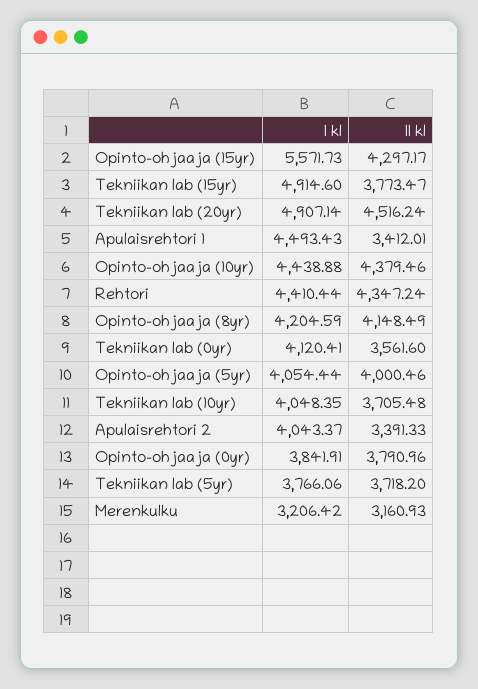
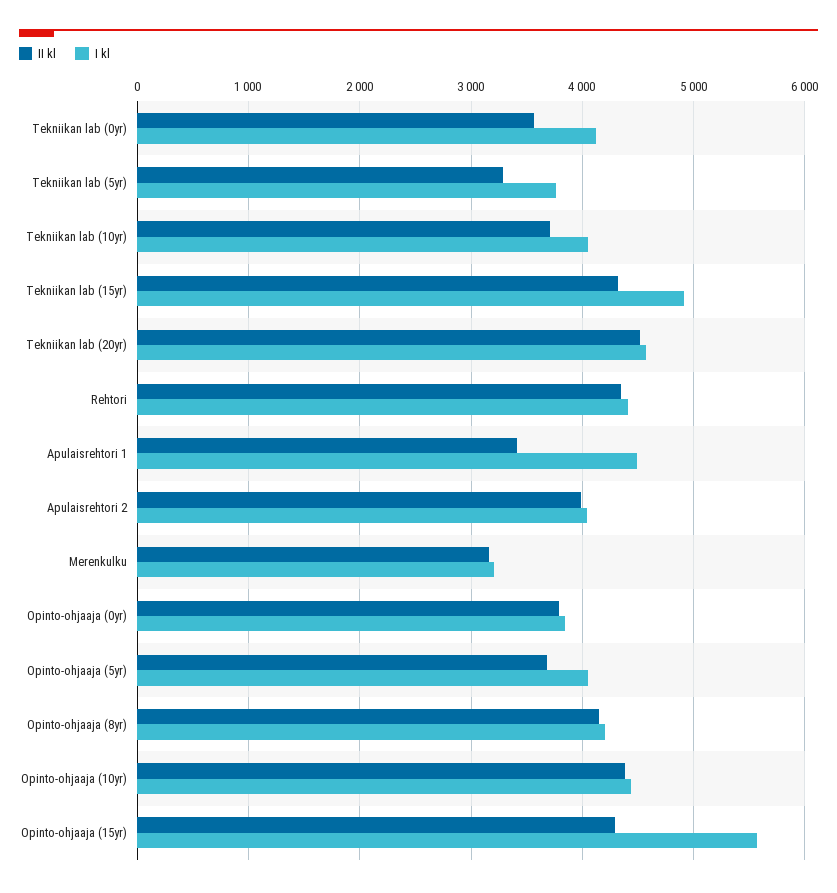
II kl, Tekniikan lab (15yr): 3773.47 -> 4300
I kl, Tekniikan lab (20yr): 4907.14 -> 4600
II kl, Opinto-ohjaaja (5yr): 4000.46 -> 3700
II kl, Apulaisrehtori 2: 3391.33 -> 4000
II kl, Tekniikan lab (5yr): 3718.2 -> 3300

